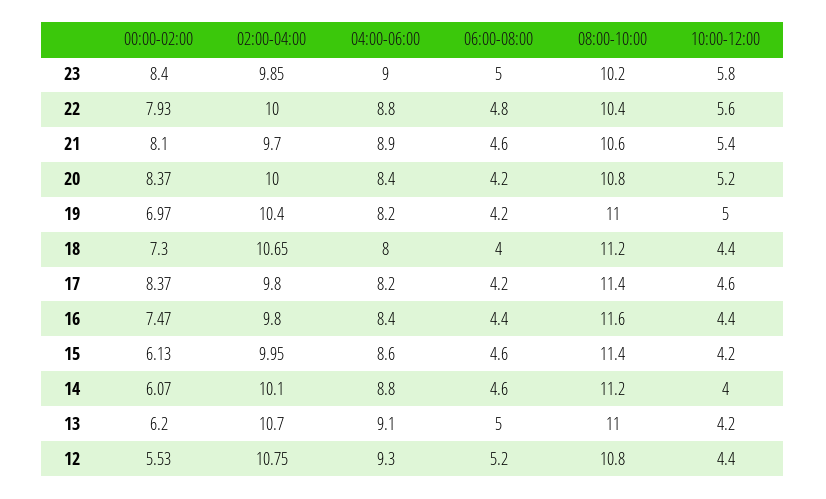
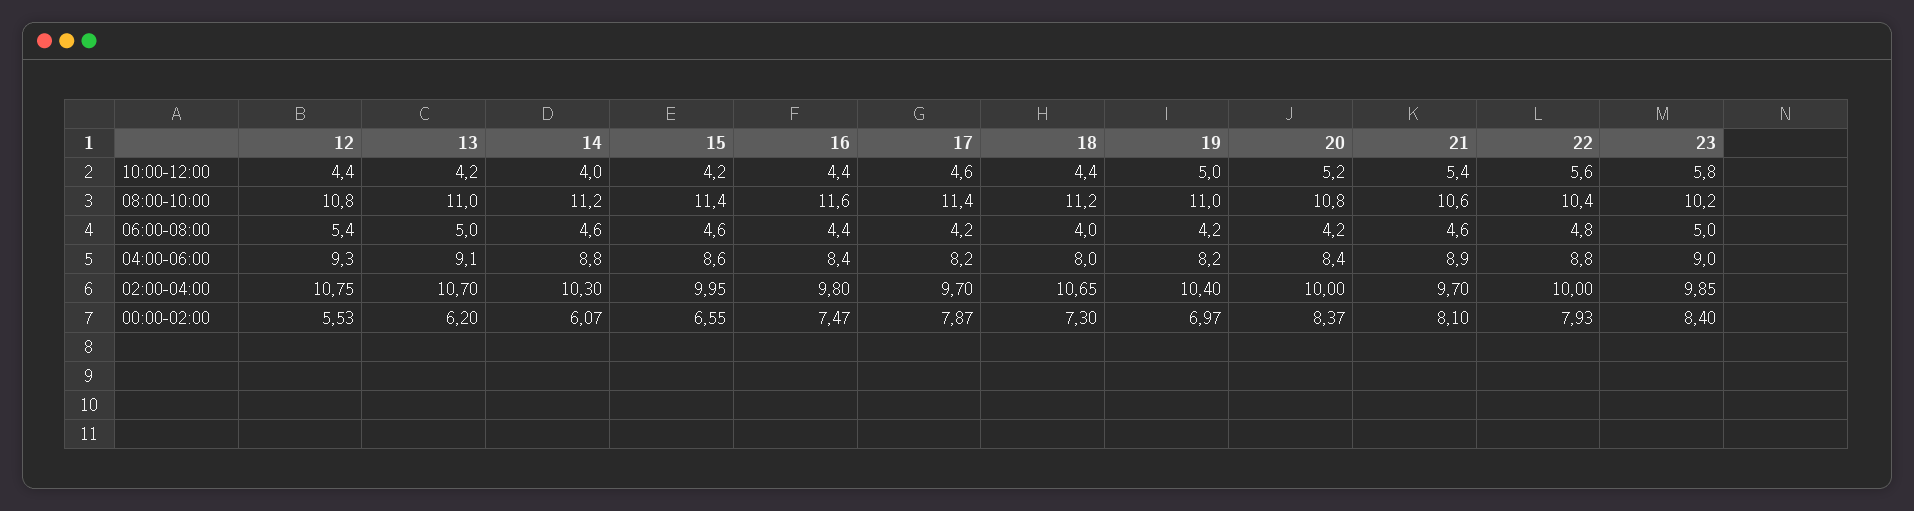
00:00-02:00, 17: 8.37 -> 7.87
02:00-04:00, 17: 9.8 -> 9.7
00:00-02:00, 15: 6.13 -> 6.55
02:00-04:00, 14: 10.1 -> 10.3
06:00-08:00, 12: 5.2 -> 5.4

